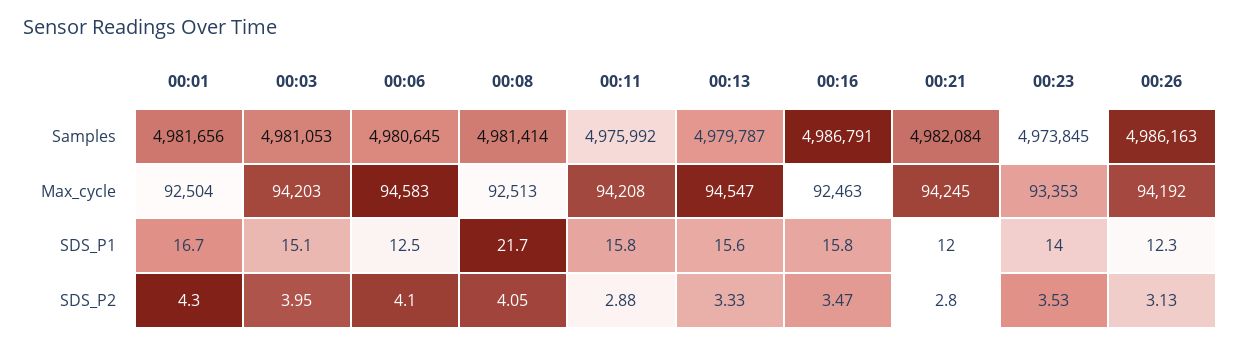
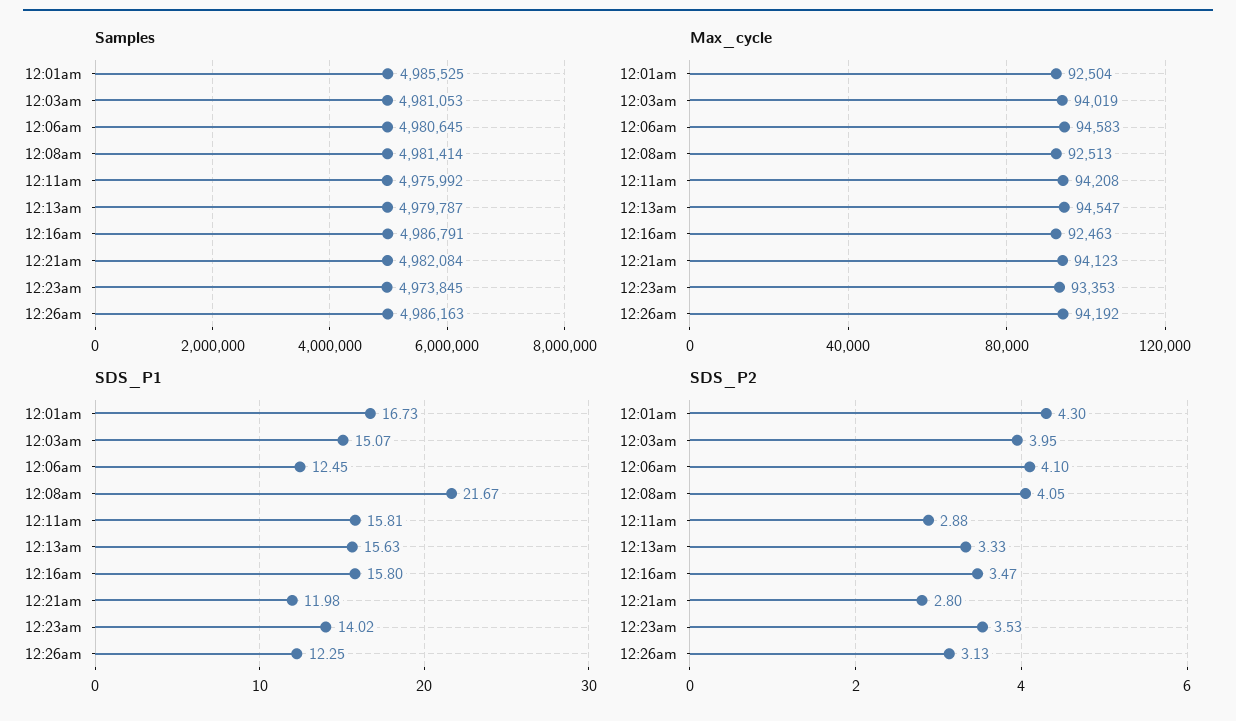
Samples, 00:01: 4981656 -> 4985525
Max_cycle, 00:03: 94203 -> 94019
Max_cycle, 00:21: 94245 -> 94123

